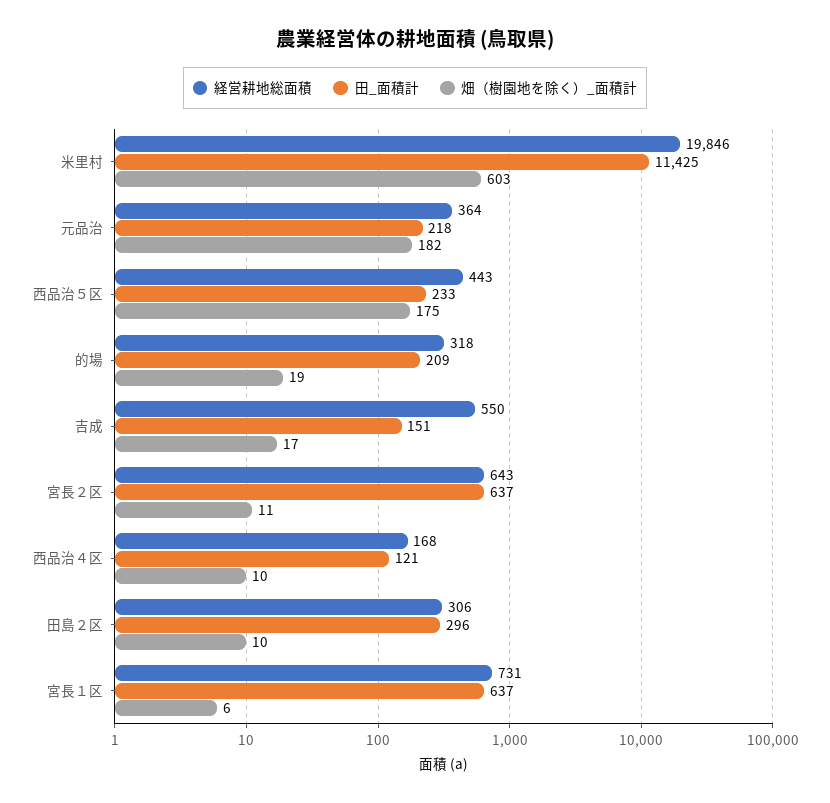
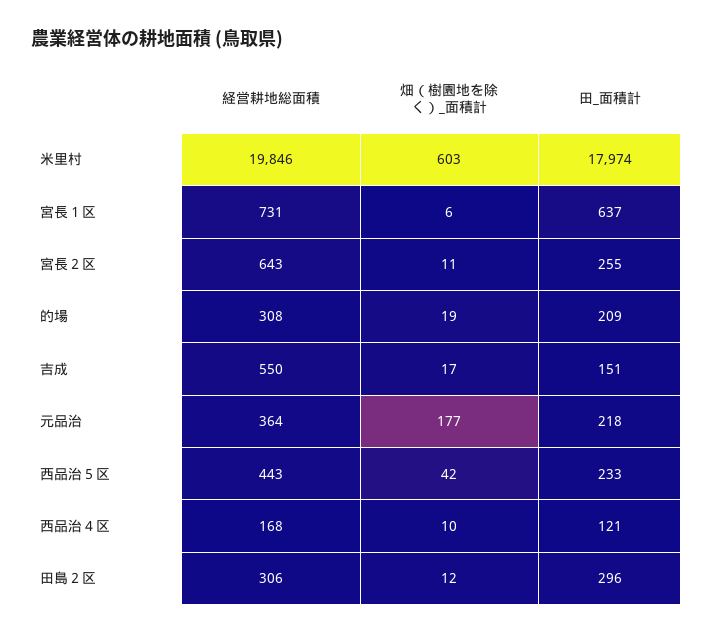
田_面積計, 米里村: 11425 -> 17974
畑（樹園地を除く）_面積計, 元品治: 182 -> 177
畑（樹園地を除く）_面積計, 西品治５区: 175 -> 42
経営耕地総面積, 的場: 318 -> 308
田_面積計, 宮長２区: 637 -> 255
畑（樹園地を除く）_面積計, 田島２区: 10 -> 12

